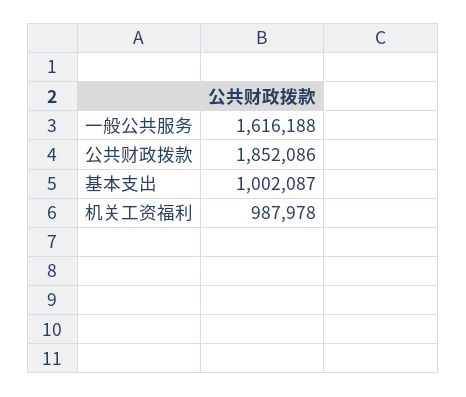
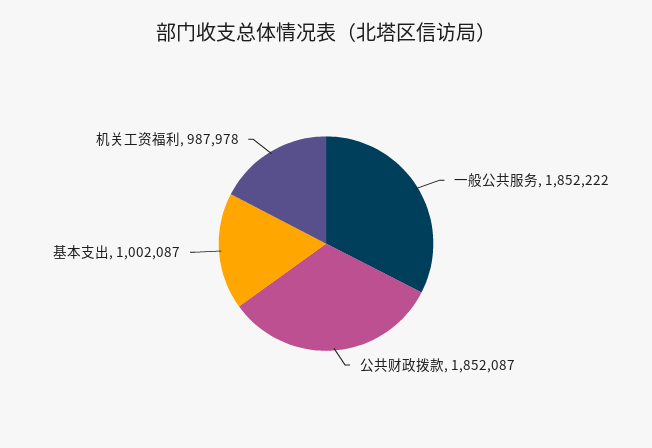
一般公共服务: 1616188 -> 1852222
公共财政拨款: 1852086 -> 1852087

